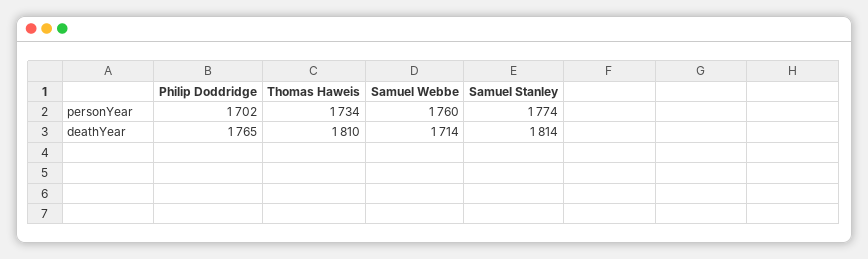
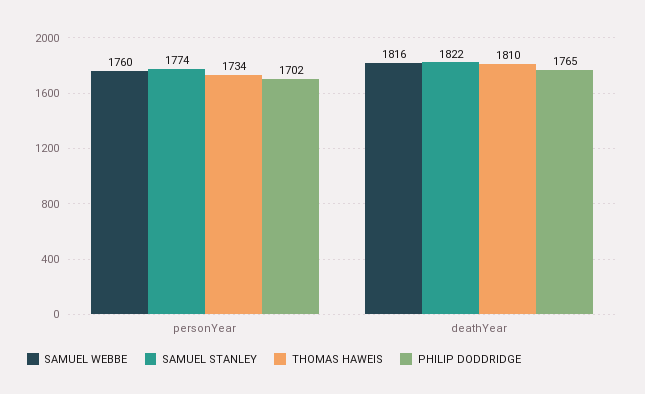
Samuel Webbe, deathYear: 1714 -> 1816
Samuel Stanley, deathYear: 1814 -> 1822

